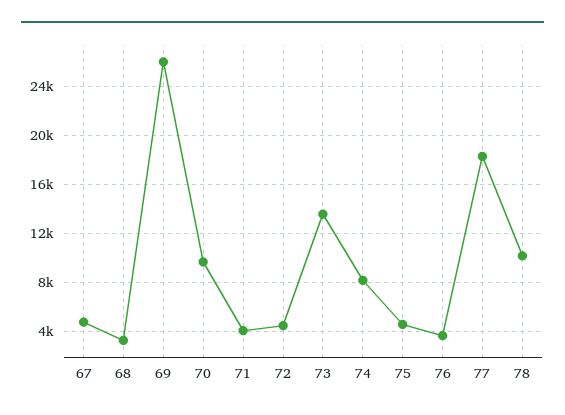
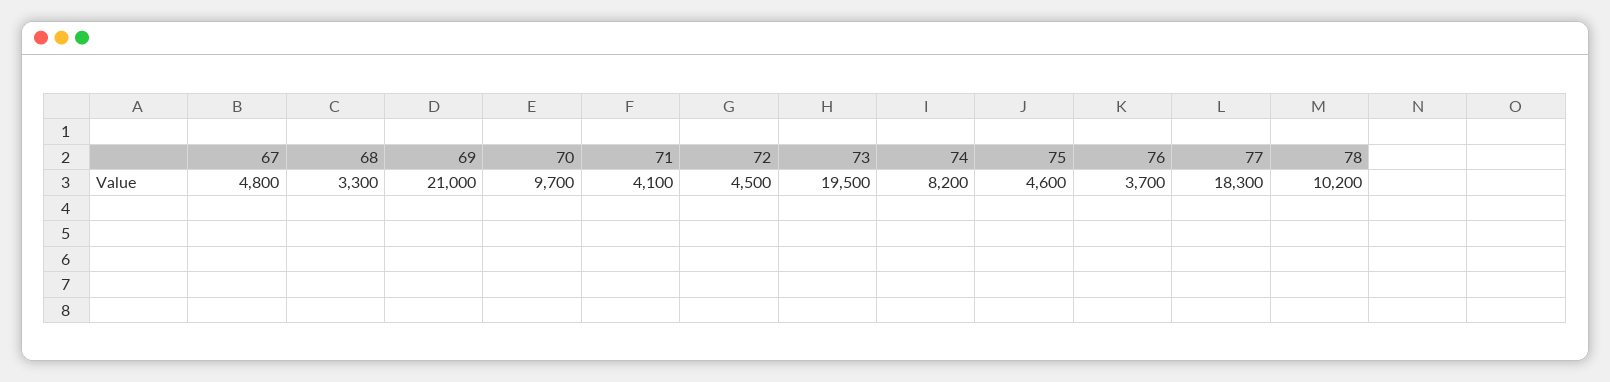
69: 26000 -> 21000
73: 13500 -> 19500

